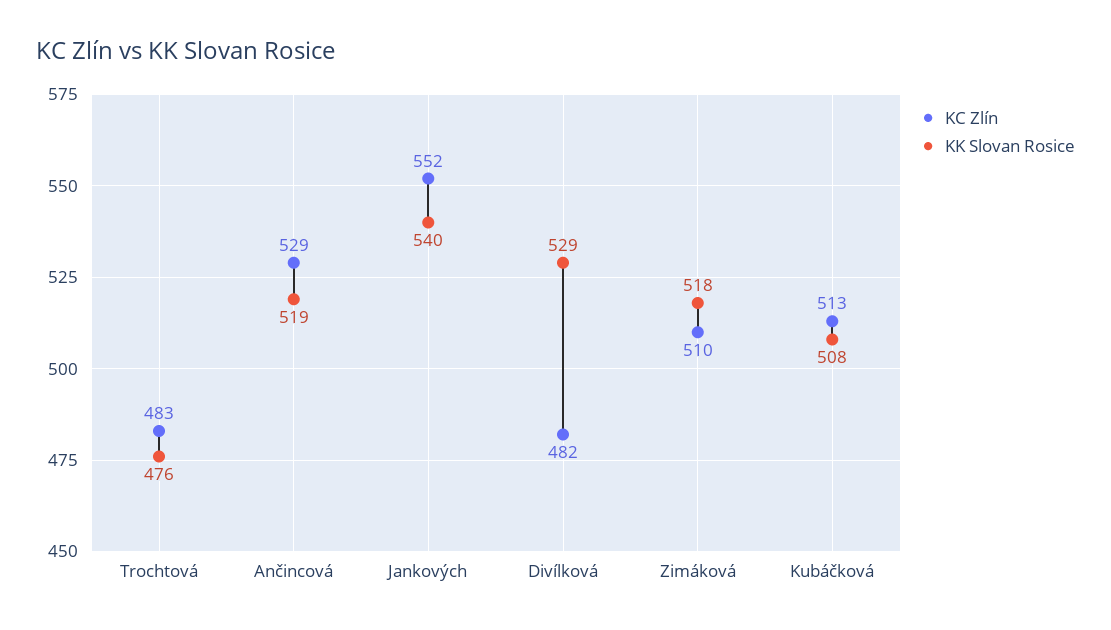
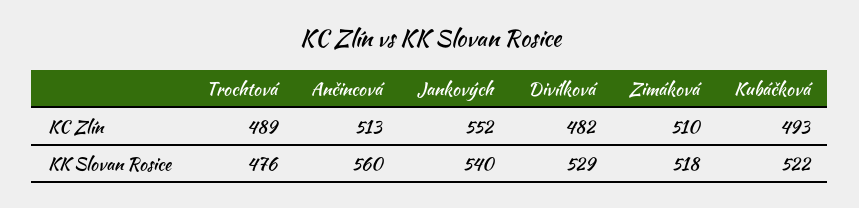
KC Zlín, Trochtová: 483 -> 489
KC Zlín, Ančincová: 529 -> 513
KK Slovan Rosice, Ančincová: 519 -> 560
KC Zlín, Kubáčková: 513 -> 493
KK Slovan Rosice, Kubáčková: 508 -> 522

